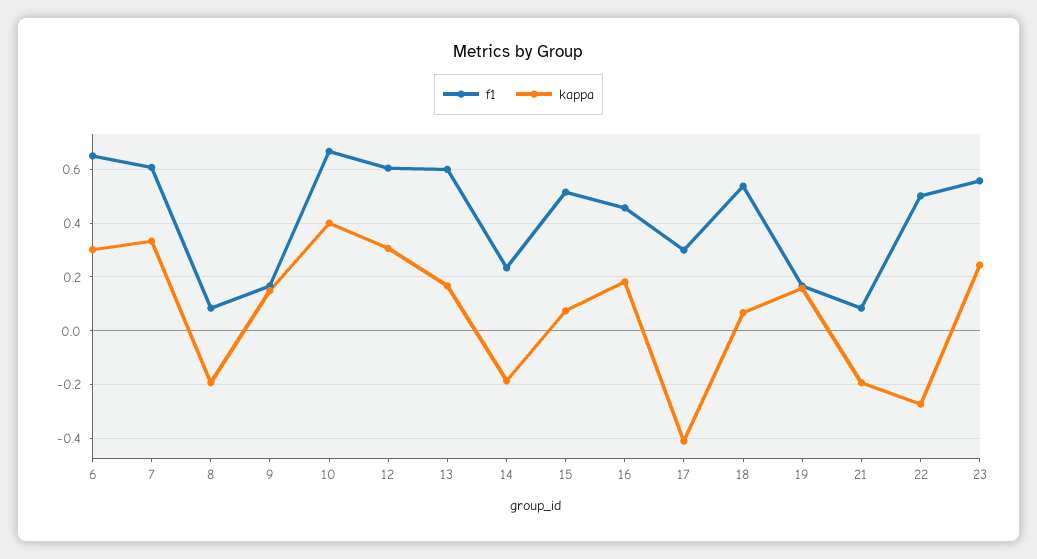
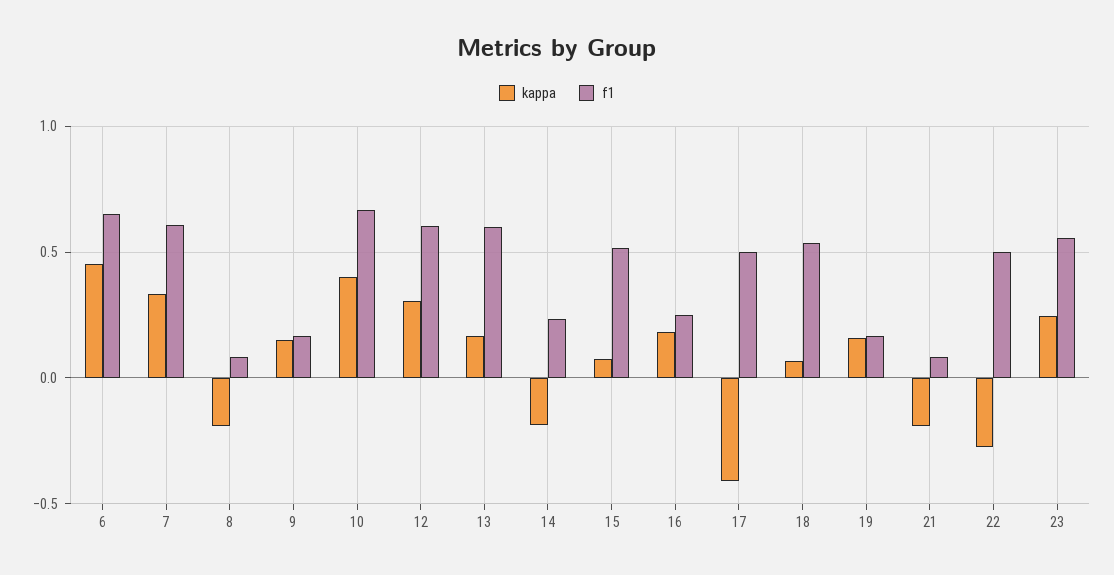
kappa, 6: 0.3 -> 0.45
f1, 16: 0.45 -> 0.25
f1, 17: 0.3 -> 0.5

